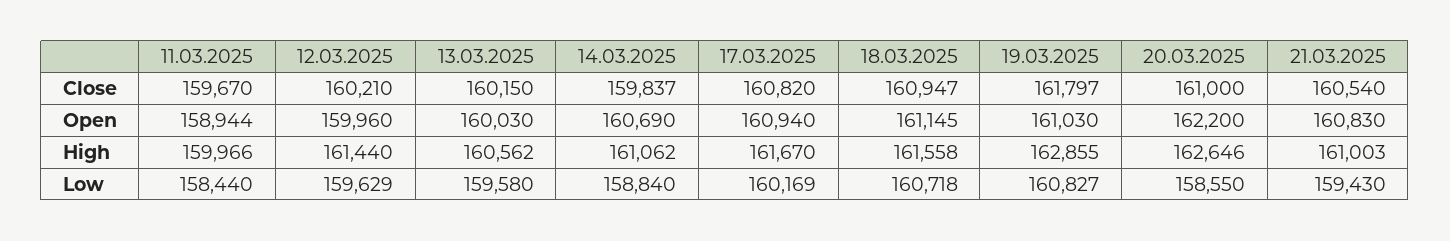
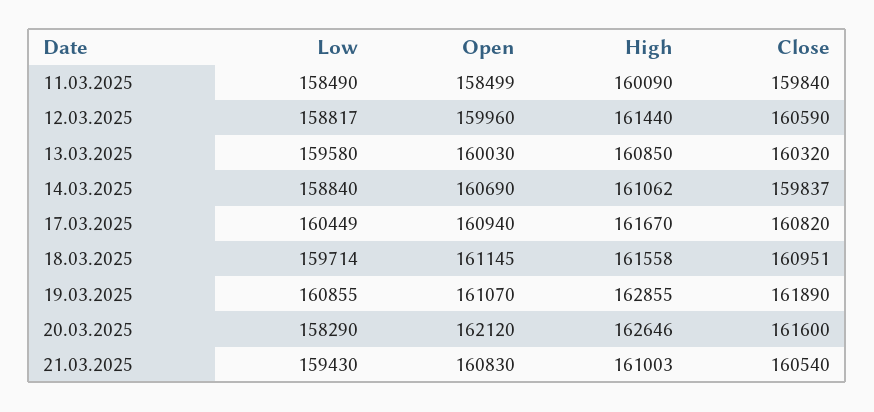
11.03.2025, Close: 159670 -> 159840
12.03.2025, Close: 160210 -> 160590
13.03.2025, Close: 160150 -> 160320
18.03.2025, Close: 160947 -> 160951
19.03.2025, Close: 161797 -> 161890
20.03.2025, Close: 161000 -> 161600
11.03.2025, Open: 158944 -> 158499
19.03.2025, Open: 161030 -> 161070
20.03.2025, Open: 162200 -> 162120
11.03.2025, High: 159966 -> 160090
13.03.2025, High: 160562 -> 160850
11.03.2025, Low: 158440 -> 158490
12.03.2025, Low: 159629 -> 158817
17.03.2025, Low: 160169 -> 160449
18.03.2025, Low: 160718 -> 159714
19.03.2025, Low: 160827 -> 160855
20.03.2025, Low: 158550 -> 158290

